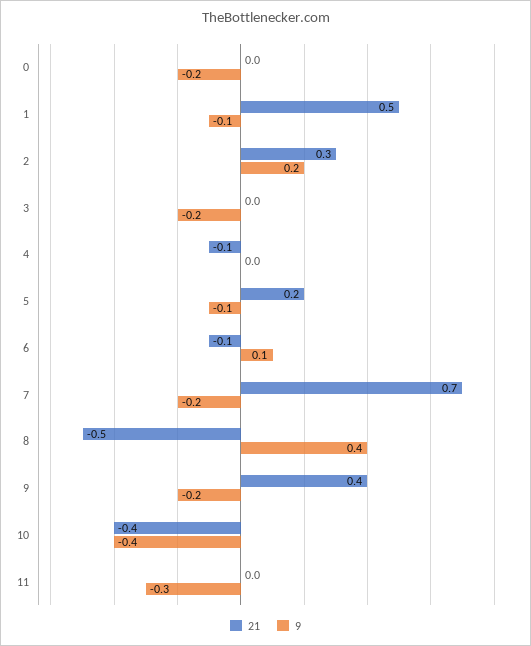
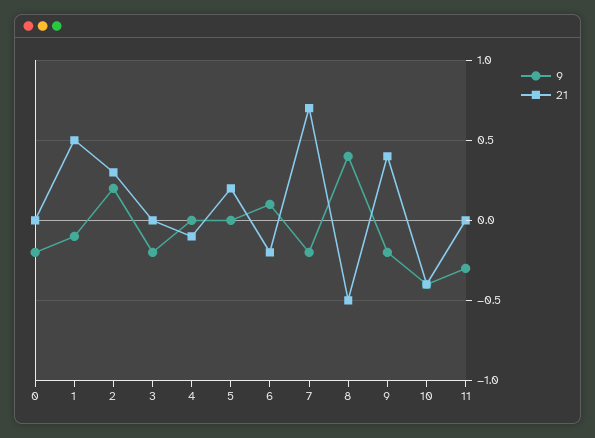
9, 5: -0.1 -> 0
21, 6: -0.1 -> -0.2

